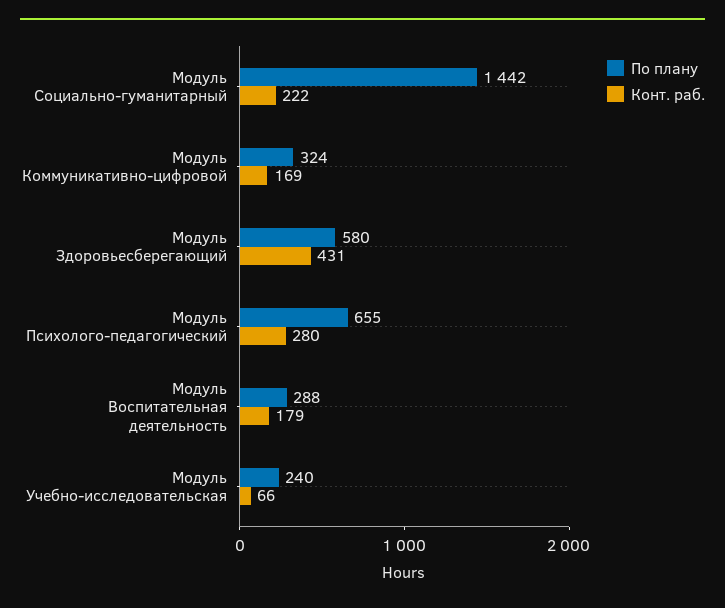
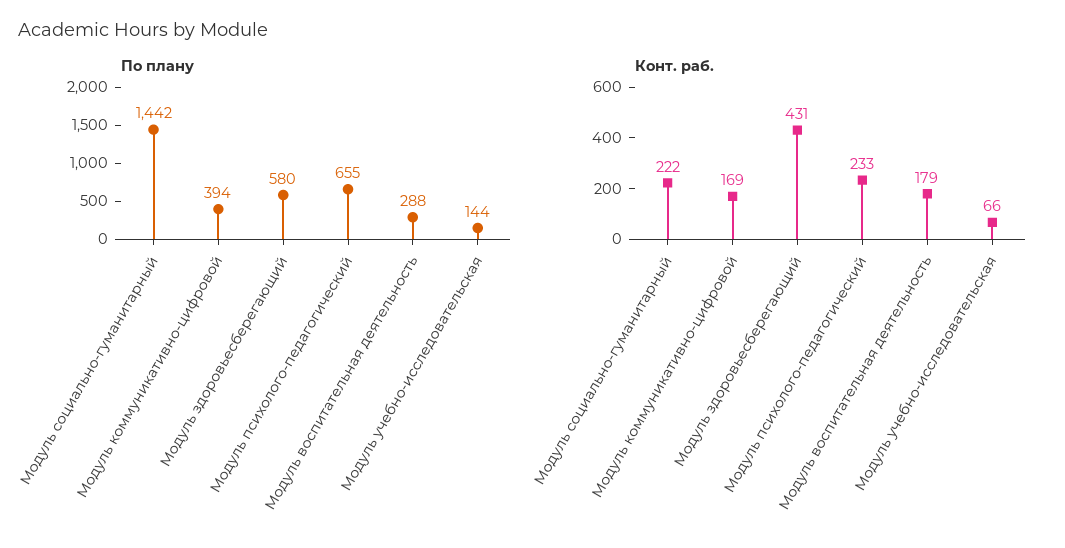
По плану, Модуль Коммуникативно-цифровой: 324 -> 394
Конт. раб., Модуль Психолого-педагогический: 280 -> 233
По плану, Модуль Учебно-исследовательская: 240 -> 144

